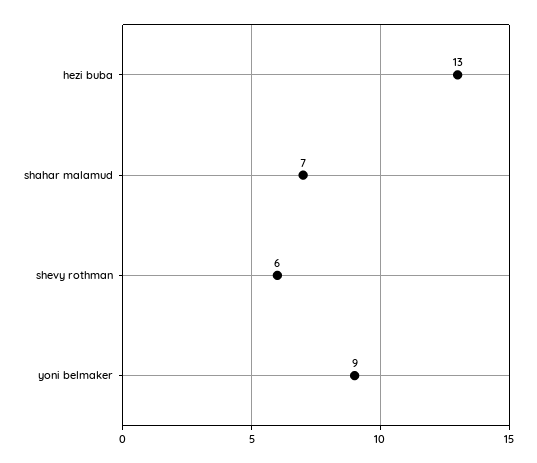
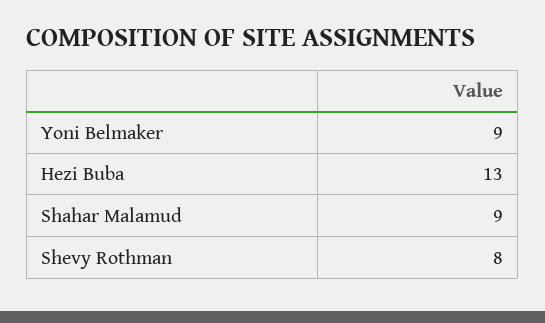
shahar malamud: 7 -> 9
shevy rothman: 6 -> 8

